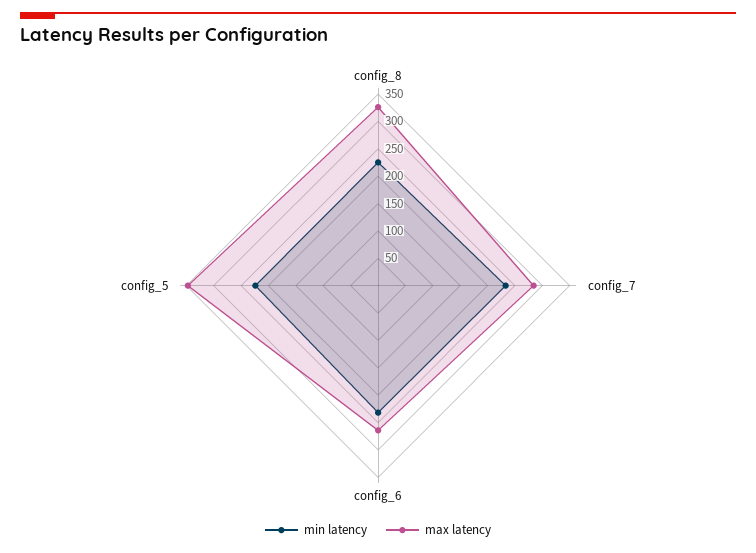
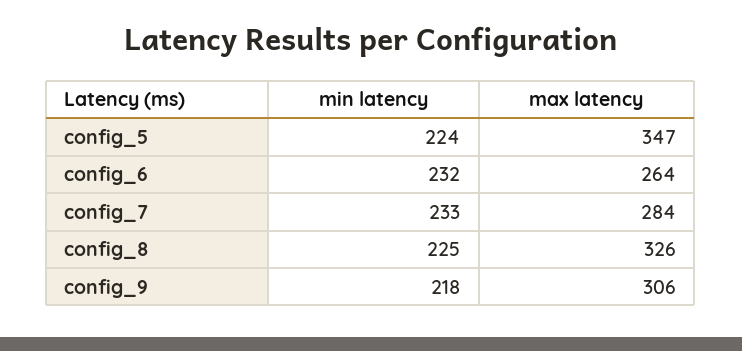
min latency, config_9: none -> 218
max latency, config_9: none -> 306

